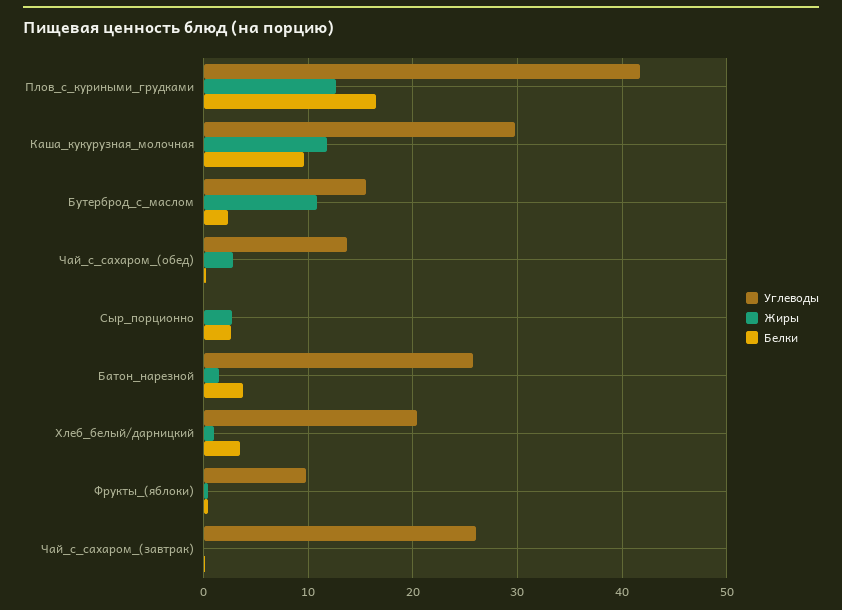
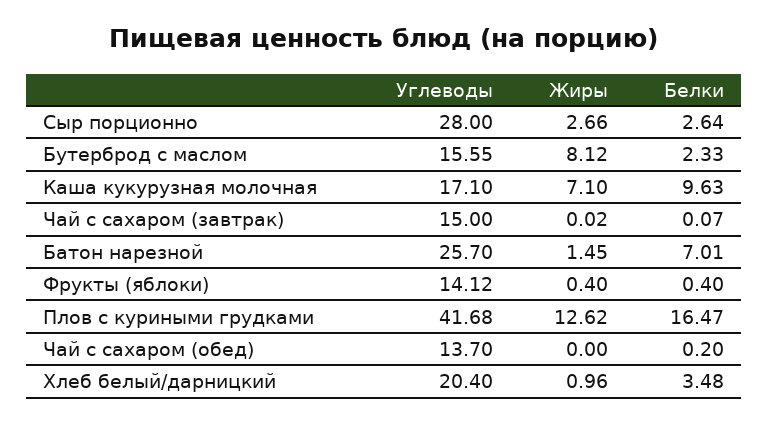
Углеводы, Каша_кукурузная_молочная: 30 -> 17.1
Жиры, Каша_кукурузная_молочная: 12 -> 7.1
Жиры, Бутерброд_с_маслом: 11 -> 8.12
Жиры, Чай_с_сахаром_(обед): 3 -> 0
Углеводы, Сыр_порционно: 0 -> 28
Белки, Батон_нарезной: 4 -> 7.01
Углеводы, Фрукты_(яблоки): 10 -> 14.12
Углеводы, Чай_с_сахаром_(завтрак): 26 -> 15

